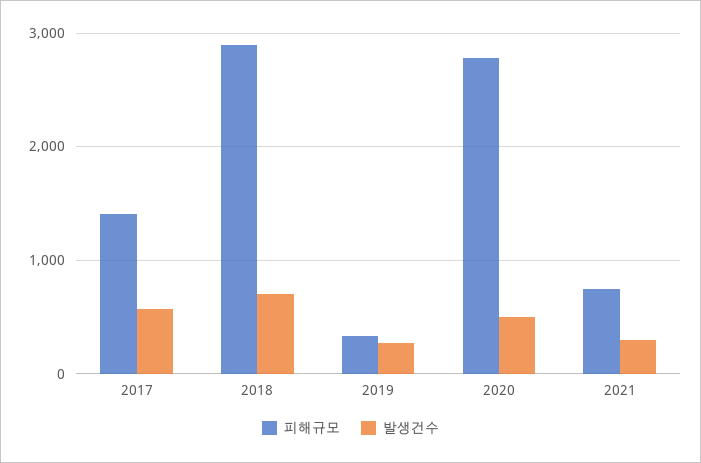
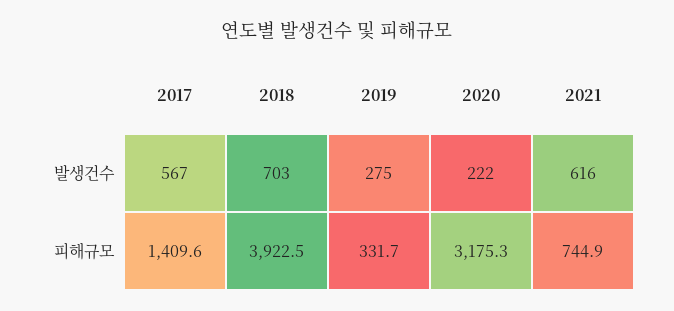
피해규모, 2018: 2900 -> 3922.5
피해규모, 2020: 2800 -> 3175.3
발생건수, 2020: 500 -> 222
발생건수, 2021: 300 -> 616

